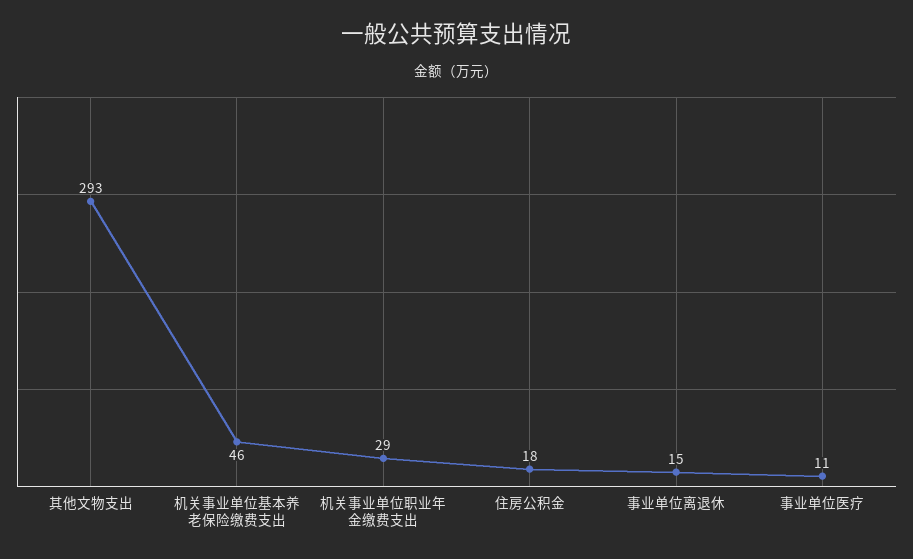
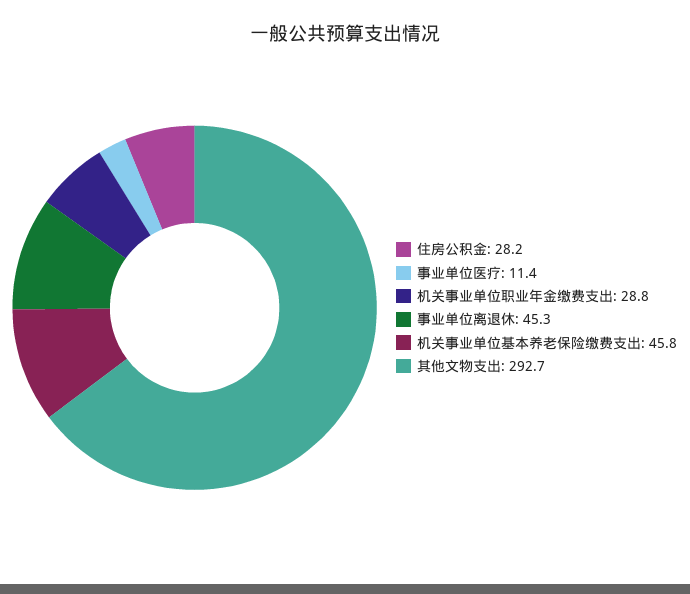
住房公积金: 18 -> 28.2
事业单位离退休: 15 -> 45.3

